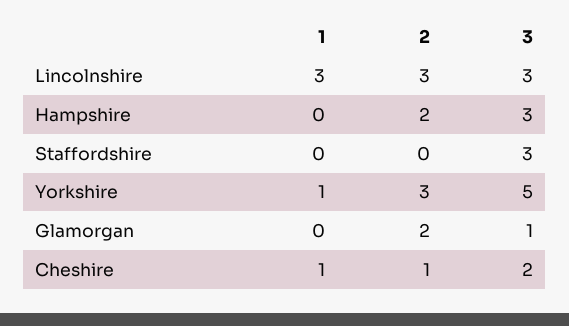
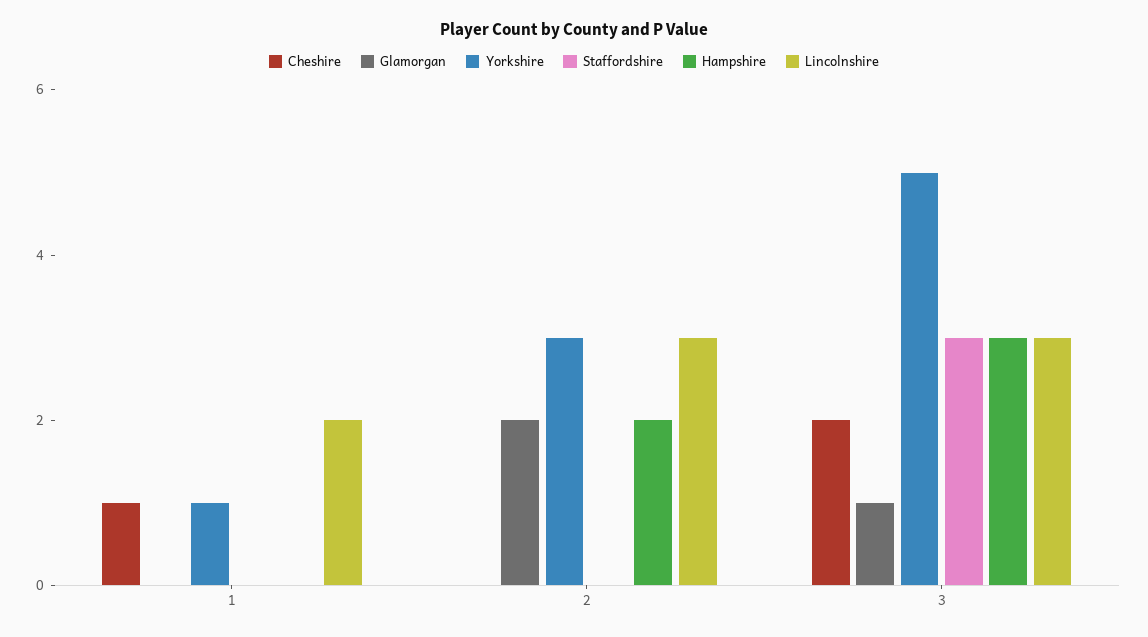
Lincolnshire, 1: 3 -> 2
Cheshire, 2: 1 -> 0

